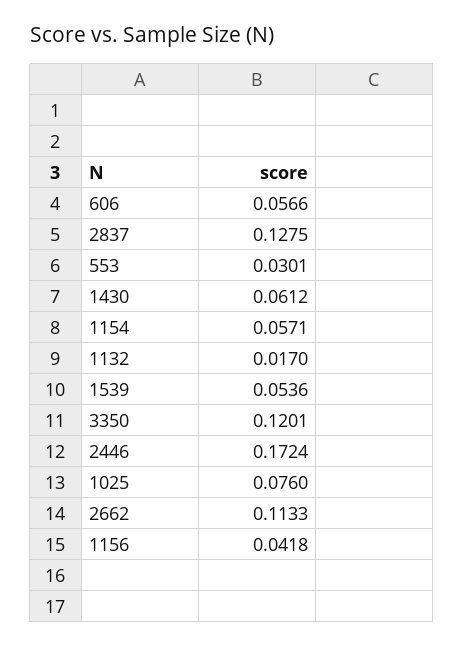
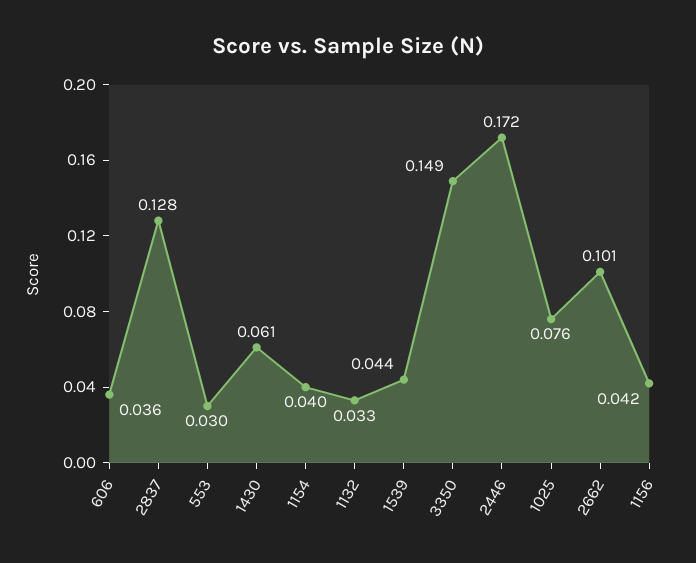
606: 0.0566 -> 0.036
1154: 0.0571 -> 0.04
1132: 0.017 -> 0.033
1539: 0.0536 -> 0.044
3350: 0.1201 -> 0.149
2662: 0.1133 -> 0.101

